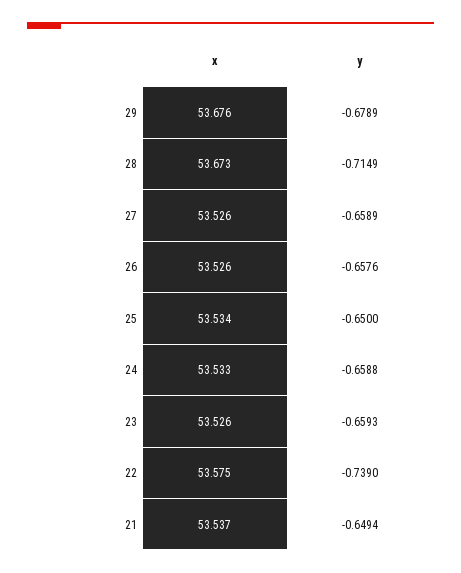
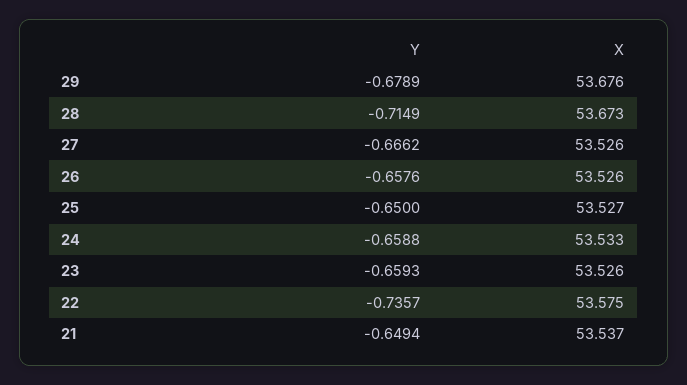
y, 27: -0.6589 -> -0.6662
x, 25: 53.534 -> 53.527
y, 22: -0.739 -> -0.7357

